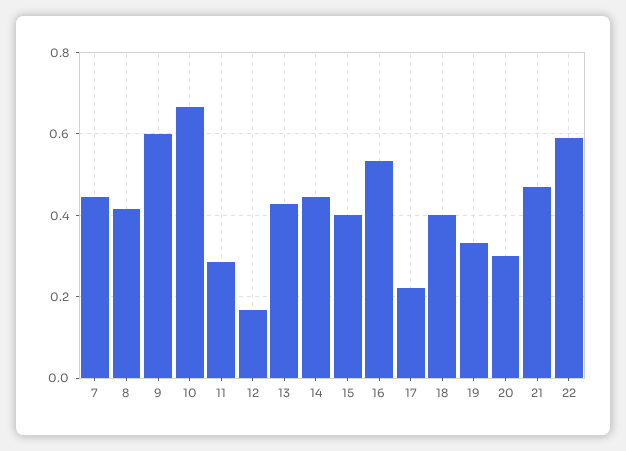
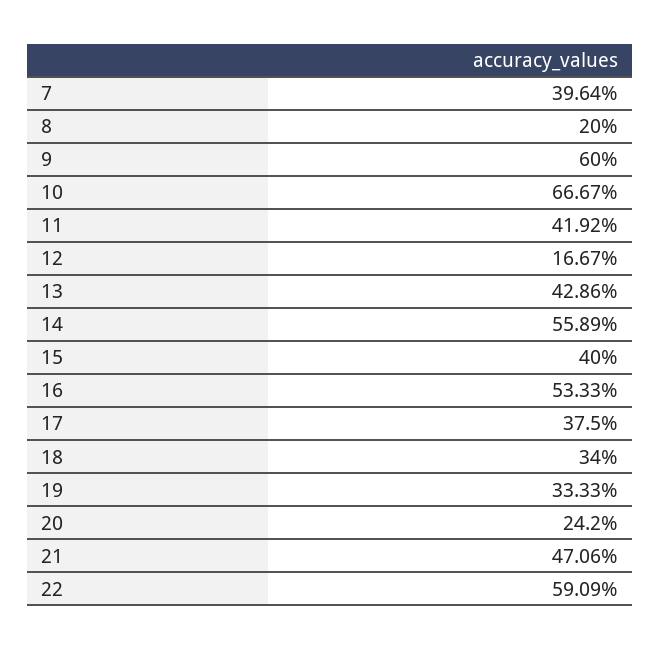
7: 0.44 -> 0.3964
8: 0.42 -> 0.2
11: 0.28 -> 0.4192
14: 0.44 -> 0.5589
17: 0.22 -> 0.375
18: 0.4 -> 0.34
20: 0.3 -> 0.242

